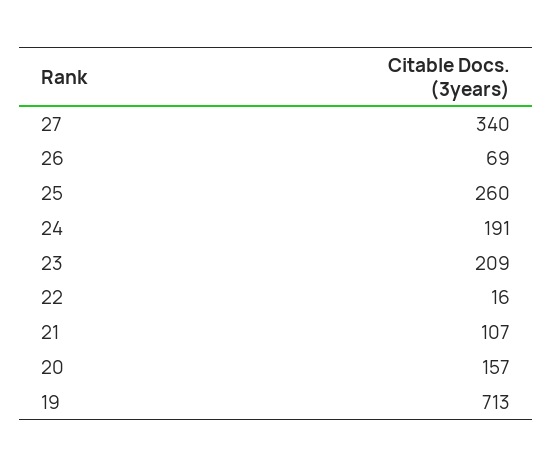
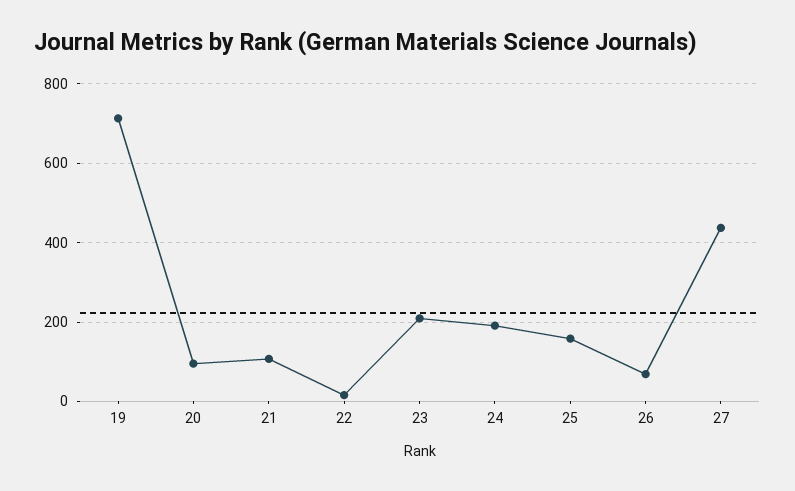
27: 340 -> 440
25: 260 -> 160
20: 157 -> 100

